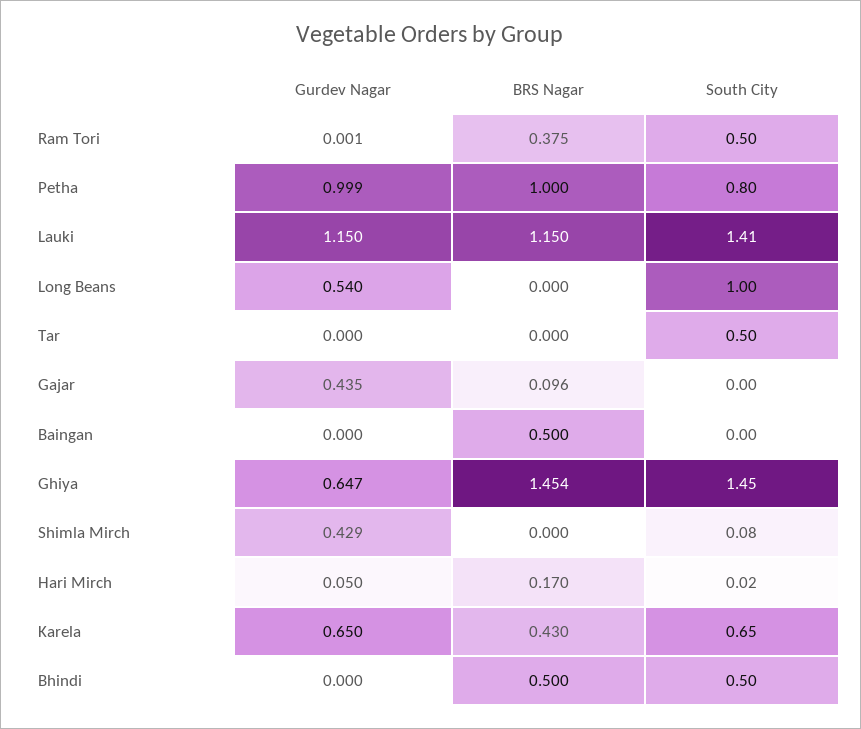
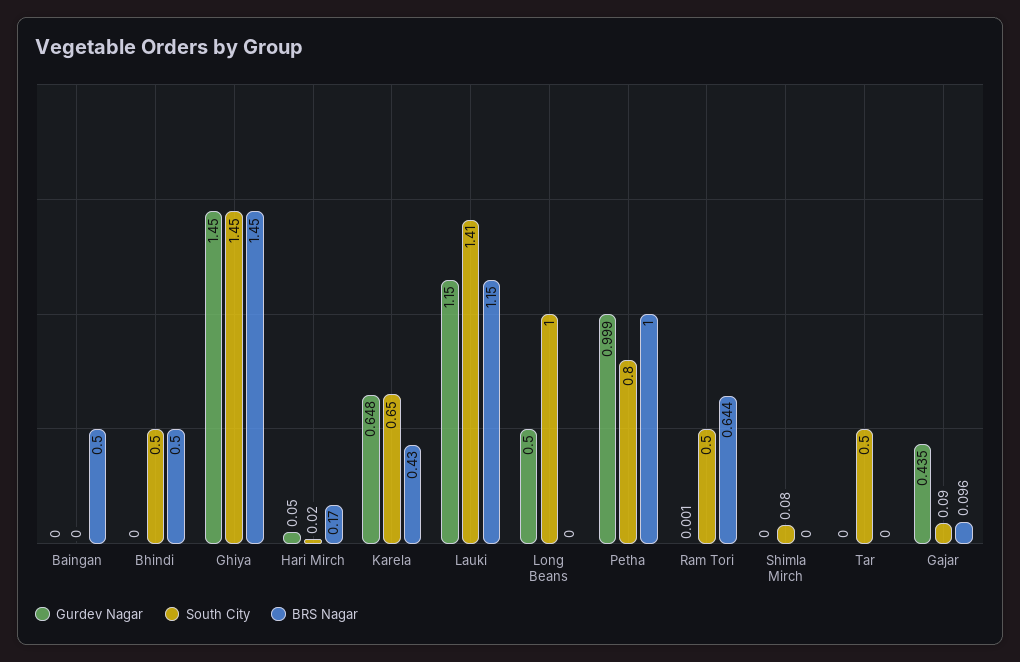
BRS Nagar, Ram Tori: 0.375 -> 0.644
Gurdev Nagar, Long Beans: 0.54 -> 0.5
South City, Gajar: 0 -> 0.09
Gurdev Nagar, Ghiya: 0.647 -> 1.45
BRS Nagar, Ghiya: 1.454 -> 1.45
Gurdev Nagar, Shimla Mirch: 0.429 -> 0
Gurdev Nagar, Karela: 0.65 -> 0.648

